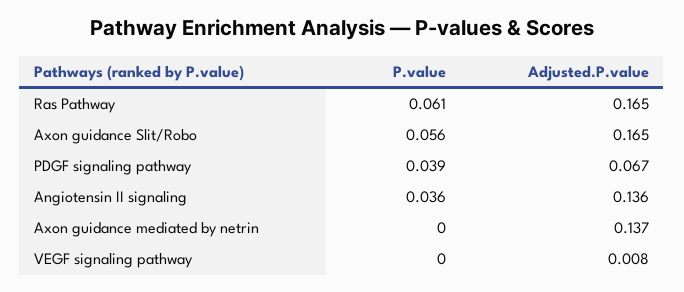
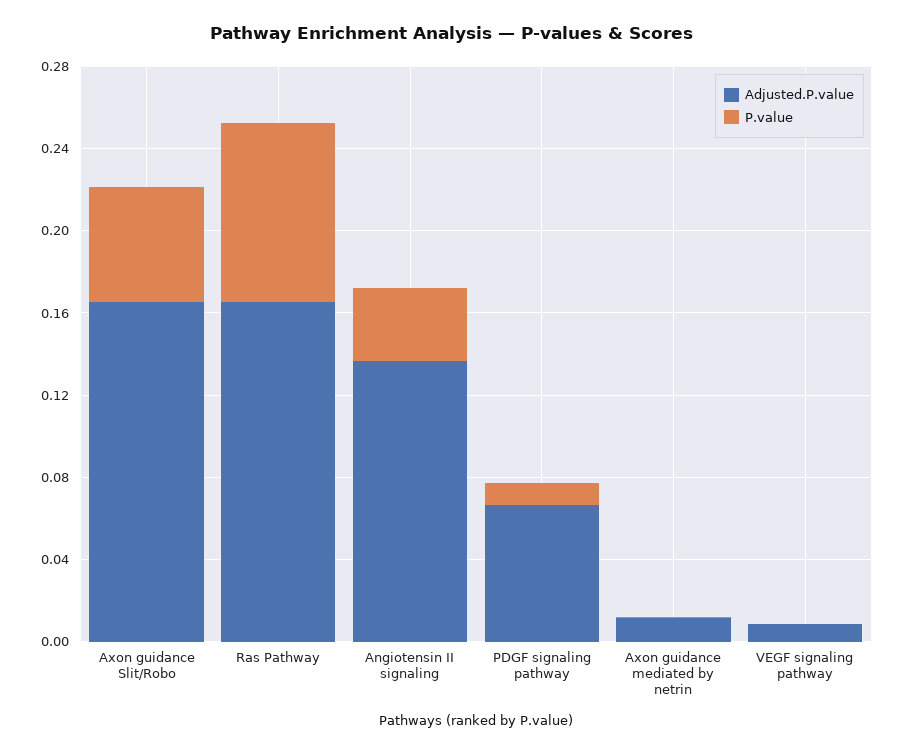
P.value, Ras Pathway: 0.061 -> 0.09
P.value, PDGF signaling pathway: 0.039 -> 0.01
Adjusted.P.value, Axon guidance mediated by netrin: 0.137 -> 0.01

